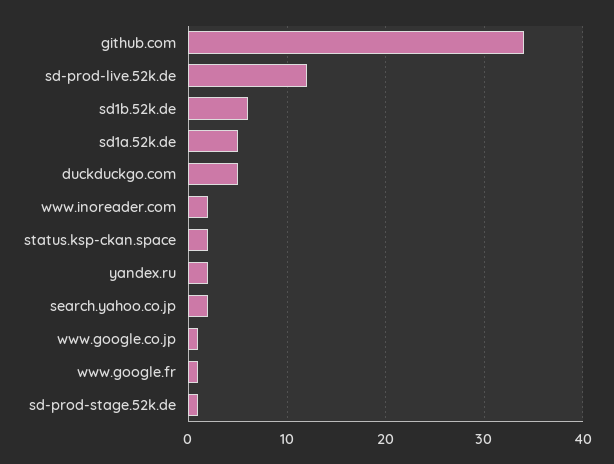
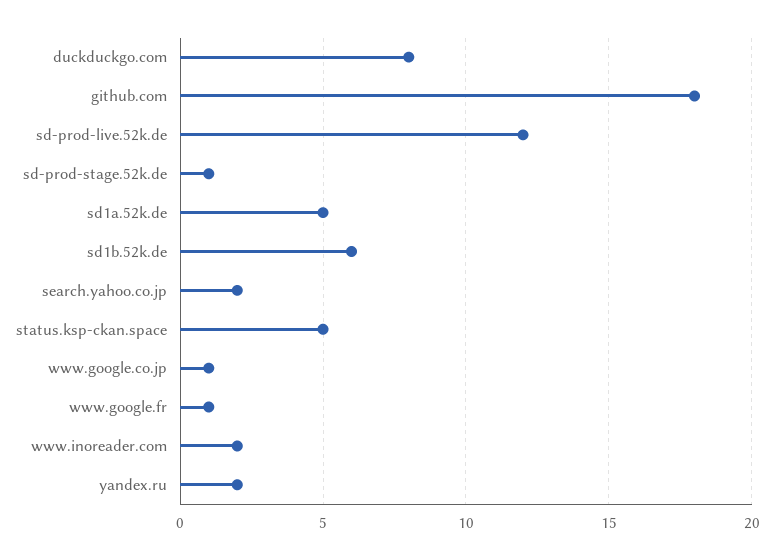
github.com: 34 -> 18
duckduckgo.com: 5 -> 8
status.ksp-ckan.space: 2 -> 5

